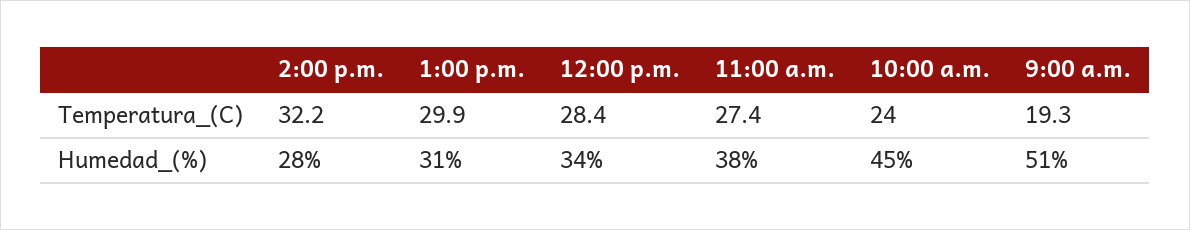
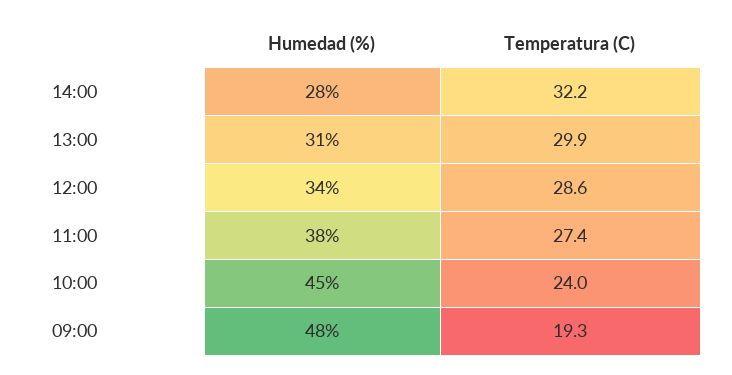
12:00 p.m., Temperatura_(C): 28.4 -> 28.6
9:00 a.m., Humedad_(%): 51 -> 48

